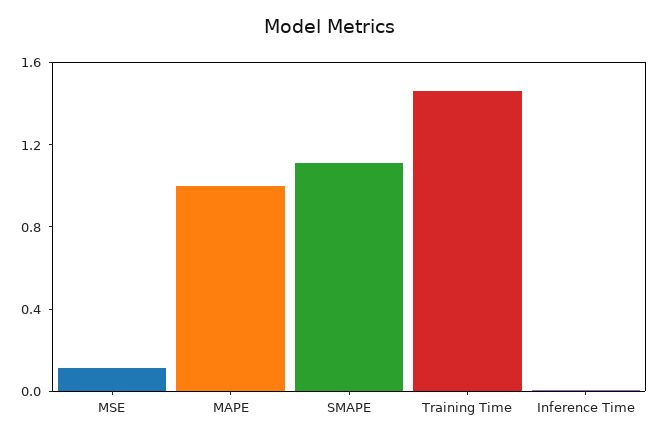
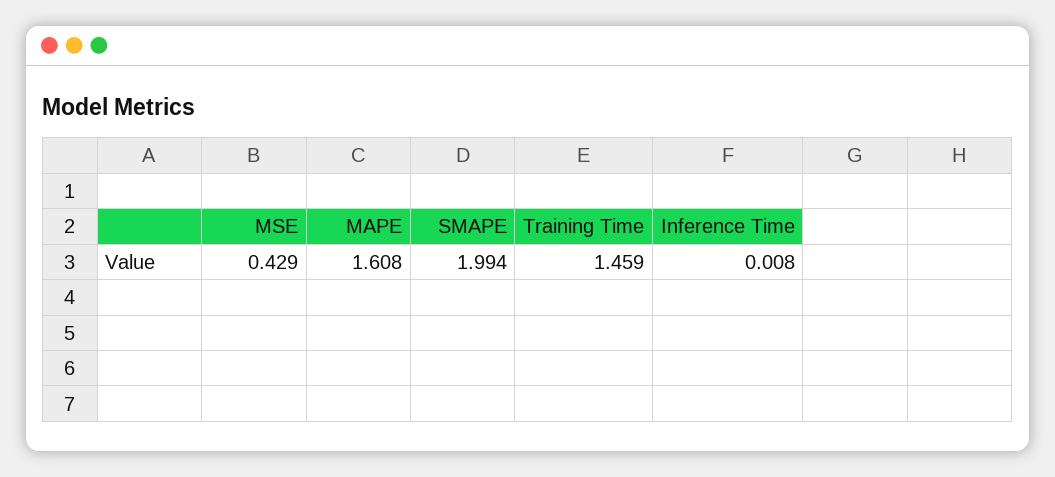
MSE: 0.1 -> 0.429
MAPE: 1 -> 1.608
SMAPE: 1.1 -> 1.994

